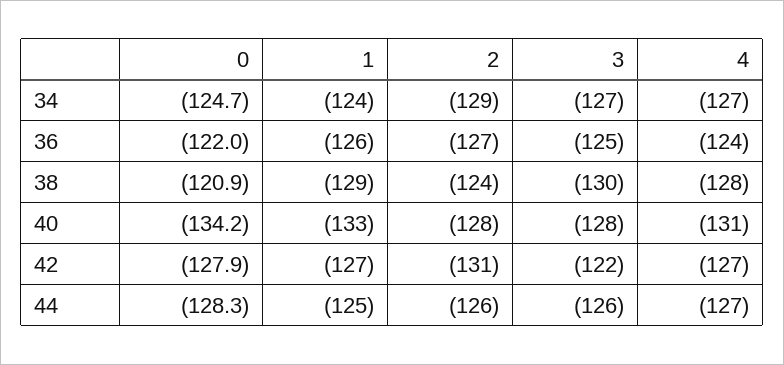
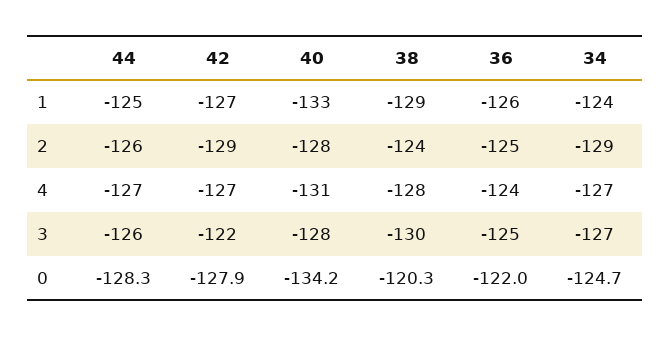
2, 36: -127 -> -125
0, 38: -120.9 -> -120.3
2, 42: -131 -> -129

